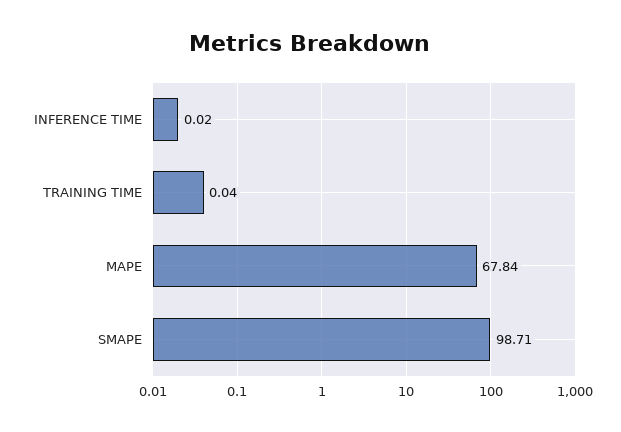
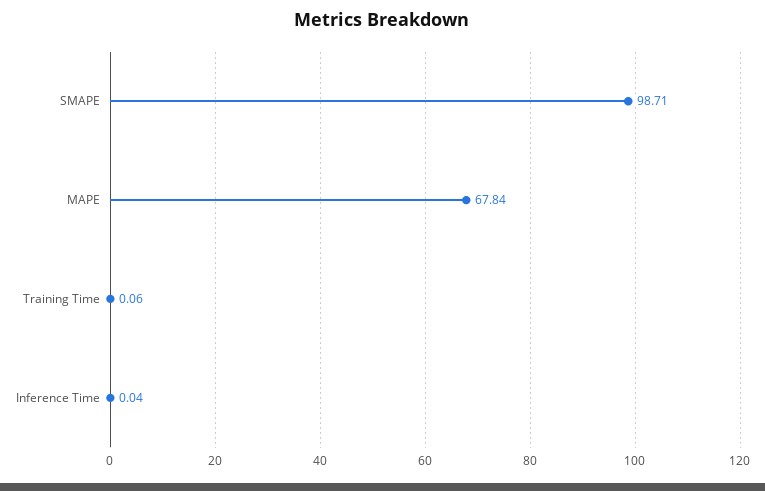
INFERENCE TIME: 0.02 -> 0.04
TRAINING TIME: 0.04 -> 0.06

